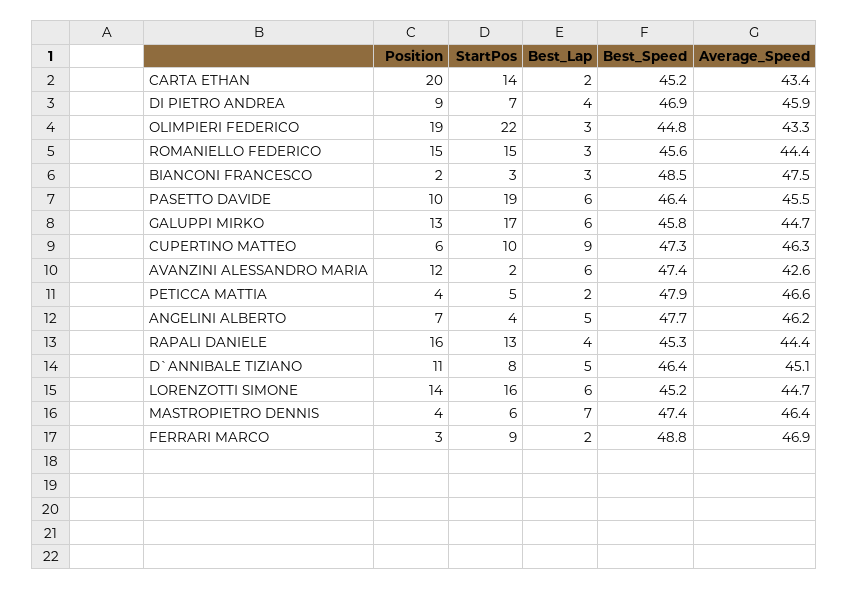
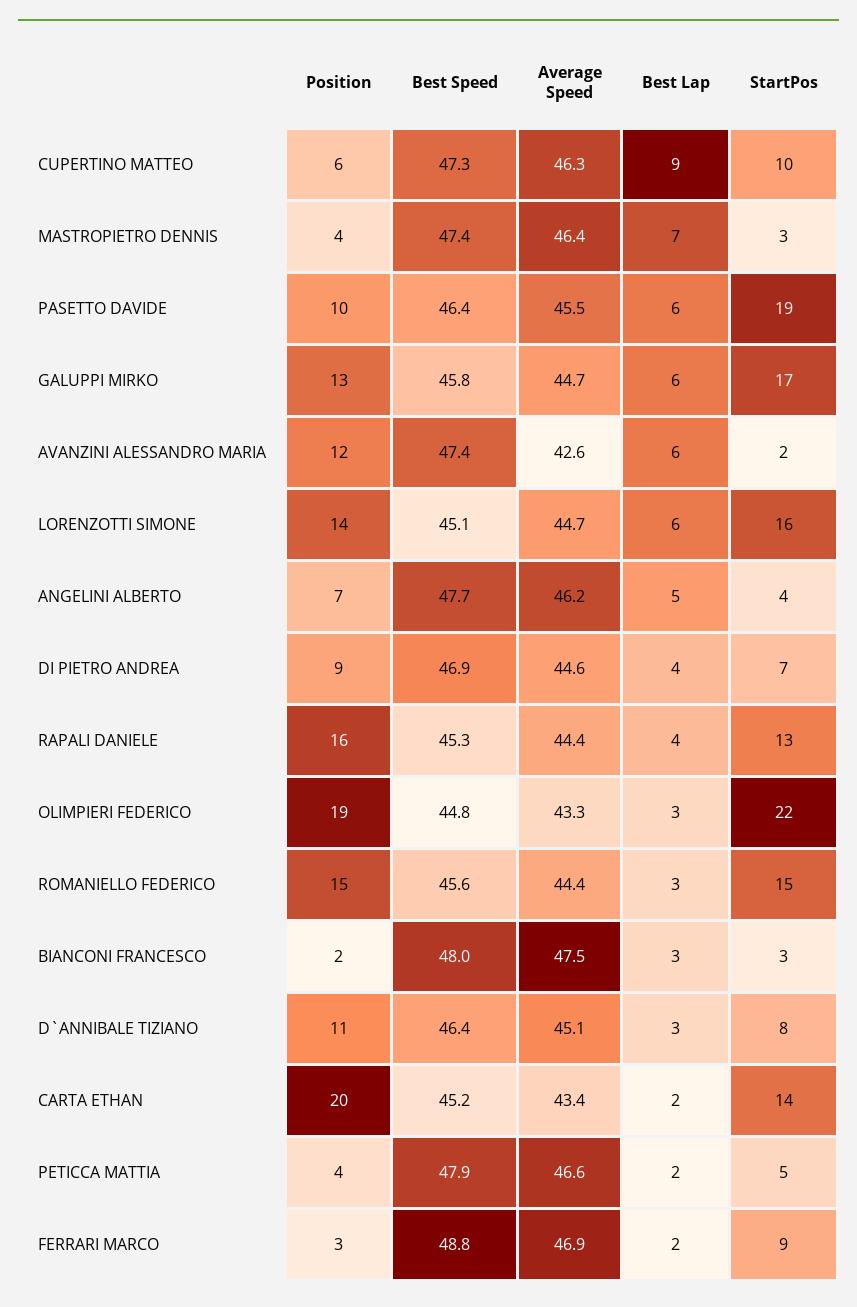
Average_Speed, DI PIETRO ANDREA: 45.9 -> 44.6
Best_Speed, BIANCONI FRANCESCO: 48.5 -> 48
Best_Lap, D`ANNIBALE TIZIANO: 5 -> 3
Best_Speed, LORENZOTTI SIMONE: 45.2 -> 45.1
StartPos, MASTROPIETRO DENNIS: 6 -> 3

